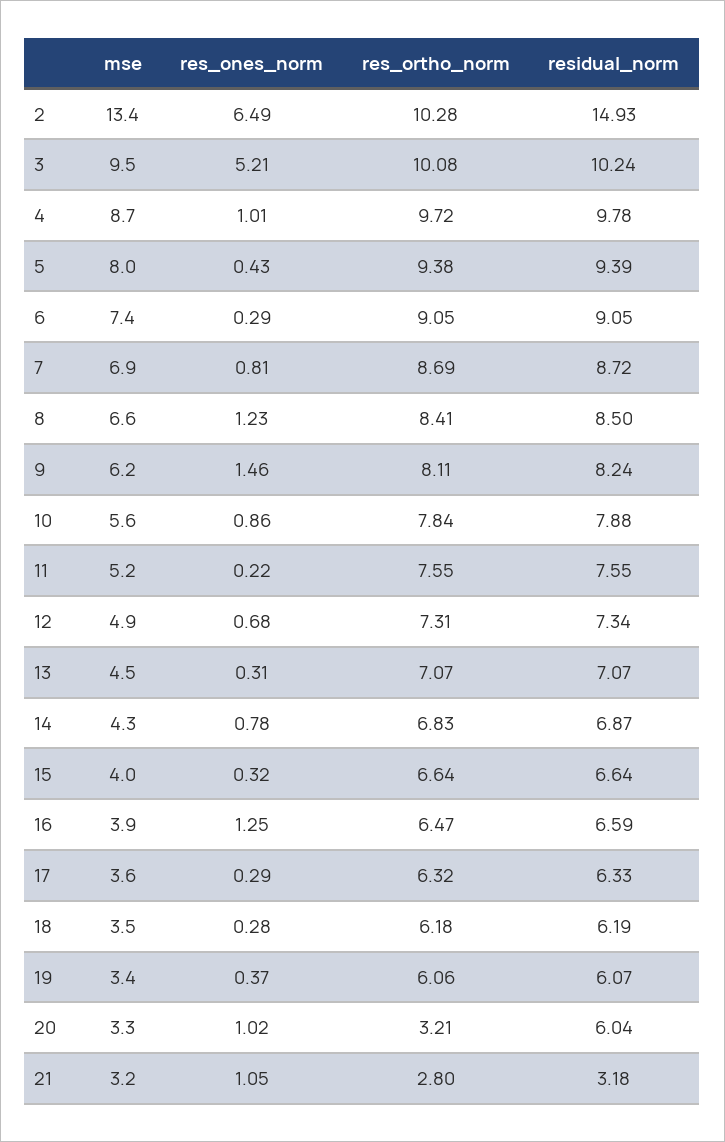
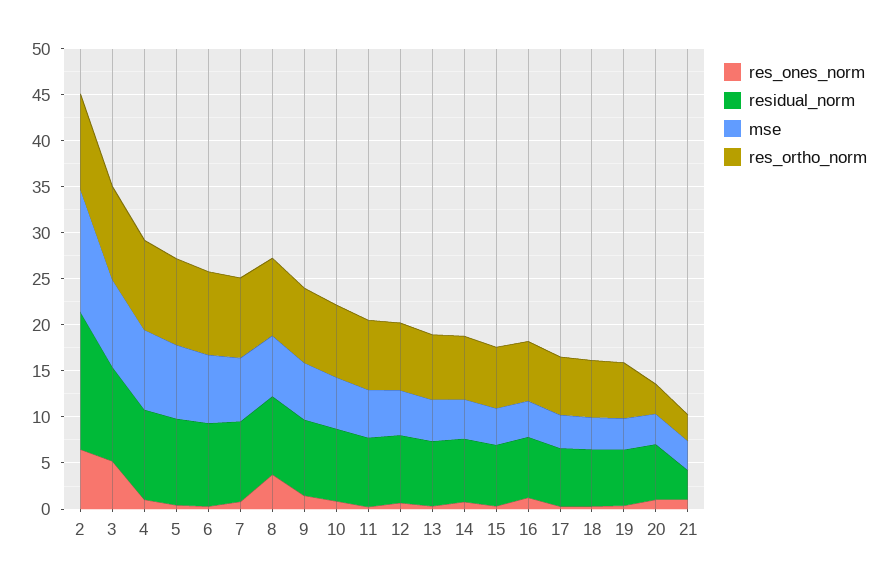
res_ones_norm, 8: 1.23 -> 4

